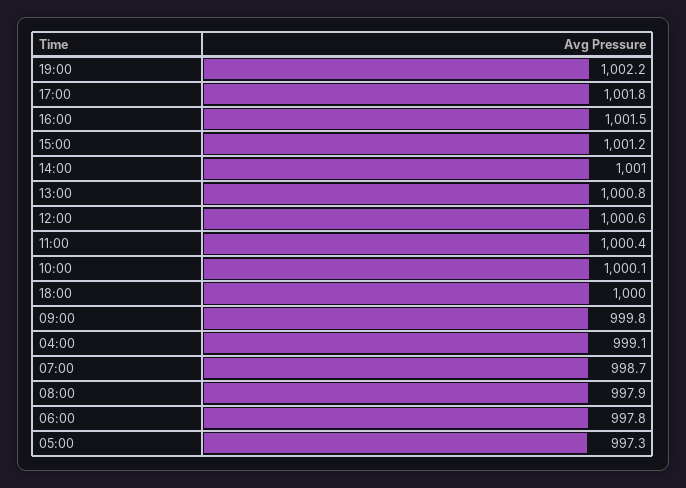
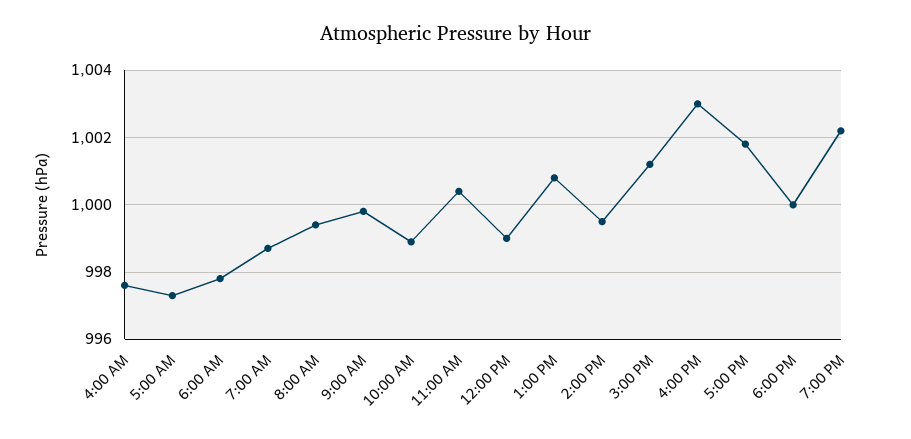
16:00: 1001.5 -> 1003
14:00: 1001 -> 999.5
12:00: 1000.6 -> 999
10:00: 1000.1 -> 999
04:00: 999.1 -> 997.5
08:00: 997.9 -> 999.5

